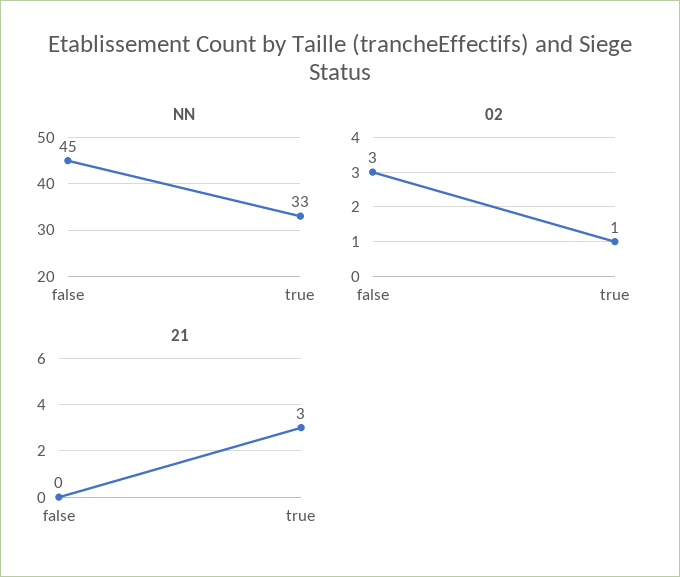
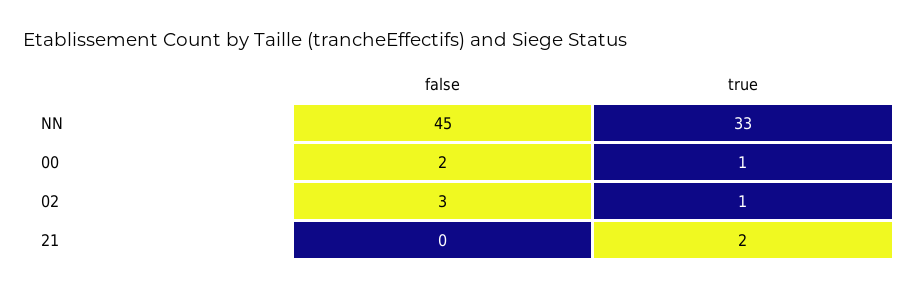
21, true: 3 -> 2
00, false: none -> 2
00, true: none -> 1

